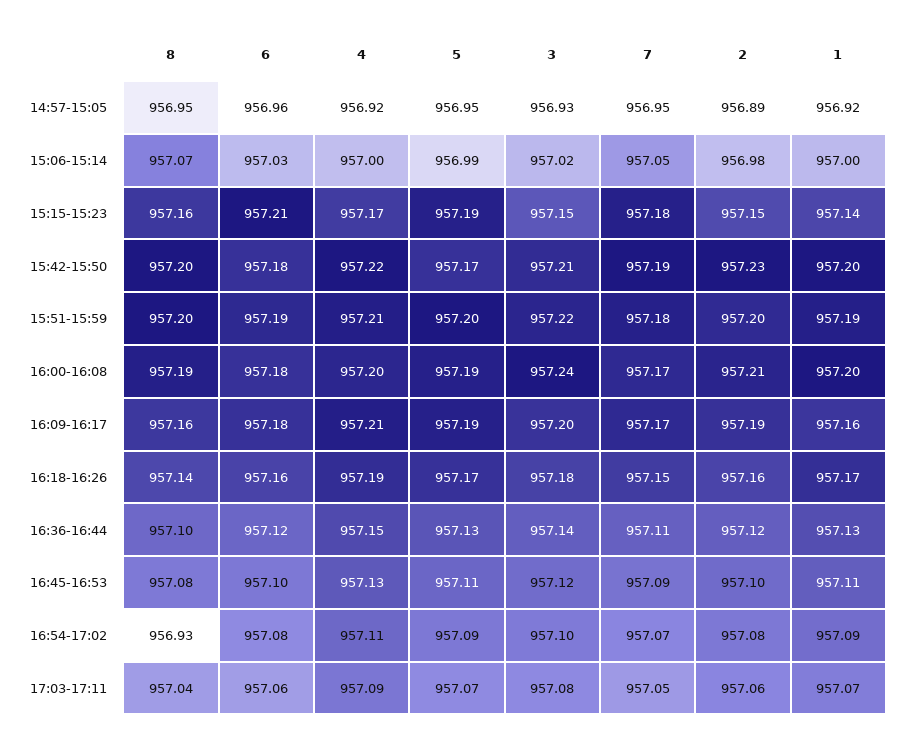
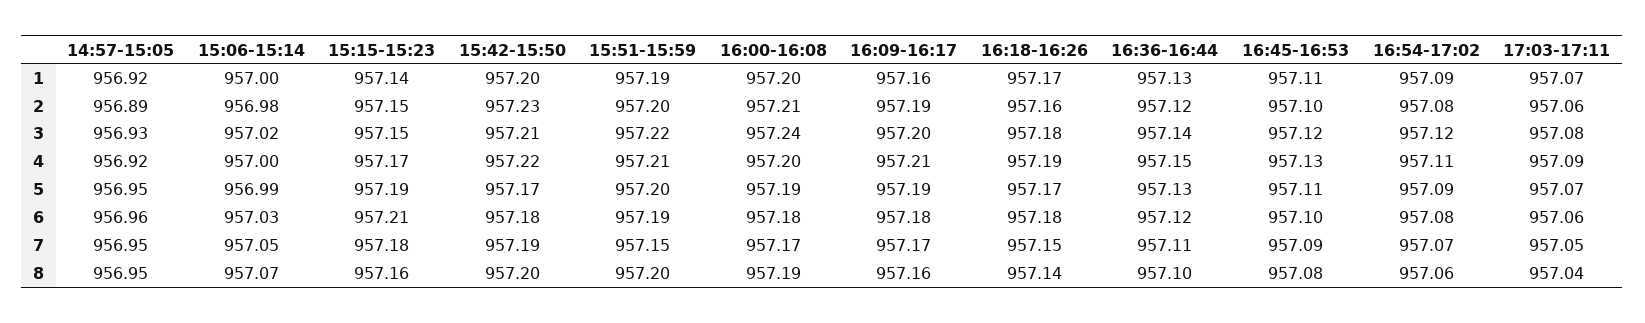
7, 15:51-15:59: 957.18 -> 957.15
6, 16:18-16:26: 957.16 -> 957.18
8, 16:54-17:02: 956.93 -> 957.06
3, 16:54-17:02: 957.1 -> 957.12

